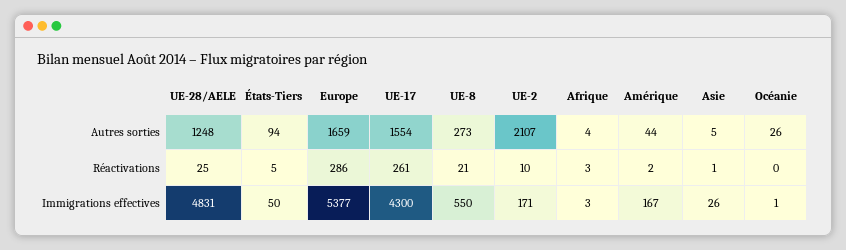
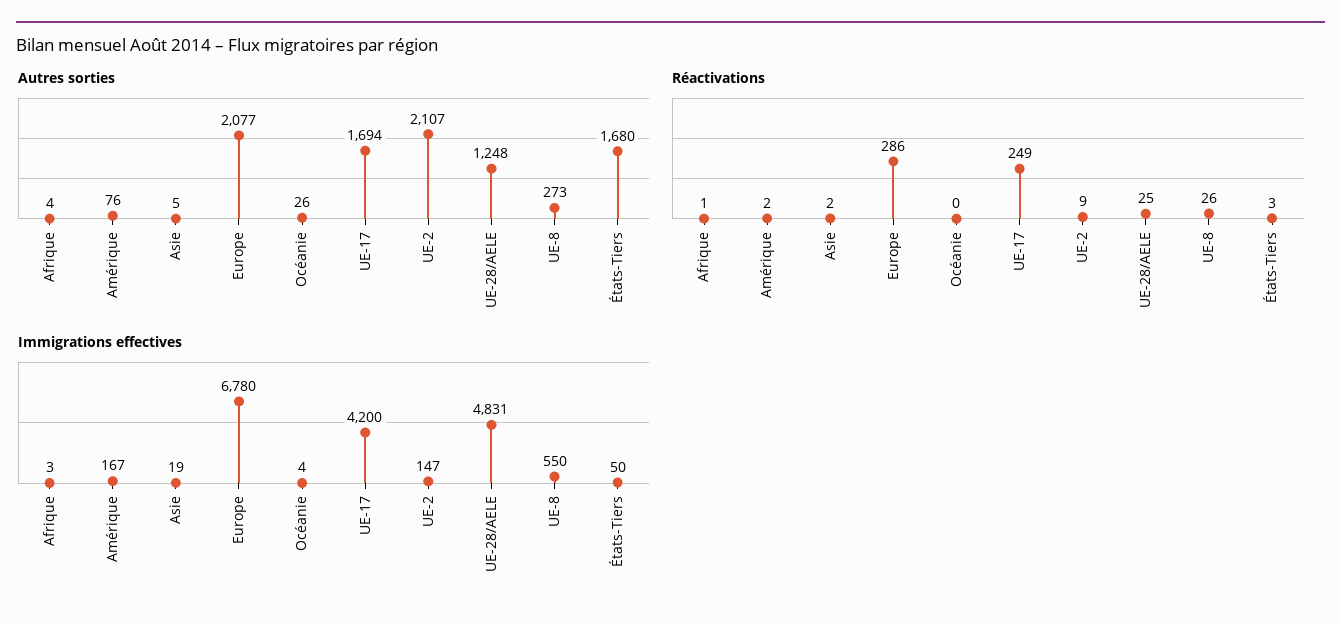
Autres sorties, États-Tiers: 94 -> 1680
Autres sorties, Europe: 1659 -> 2077
Autres sorties, UE-17: 1554 -> 1694
Autres sorties, Amérique: 44 -> 76
Réactivations, États-Tiers: 5 -> 3
Réactivations, UE-17: 261 -> 249
Réactivations, UE-8: 21 -> 26
Réactivations, UE-2: 10 -> 9
Réactivations, Afrique: 3 -> 1
Réactivations, Asie: 1 -> 2
Immigrations effectives, Europe: 5377 -> 6780
Immigrations effectives, UE-17: 4300 -> 4200
Immigrations effectives, UE-2: 171 -> 147
Immigrations effectives, Asie: 26 -> 19
Immigrations effectives, Océanie: 1 -> 4

